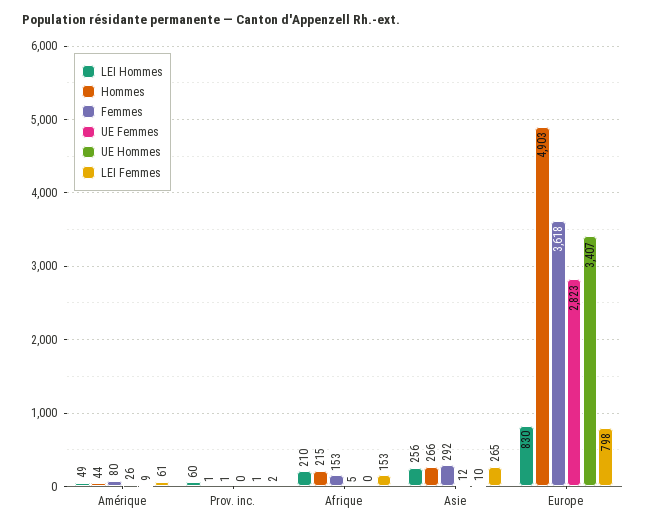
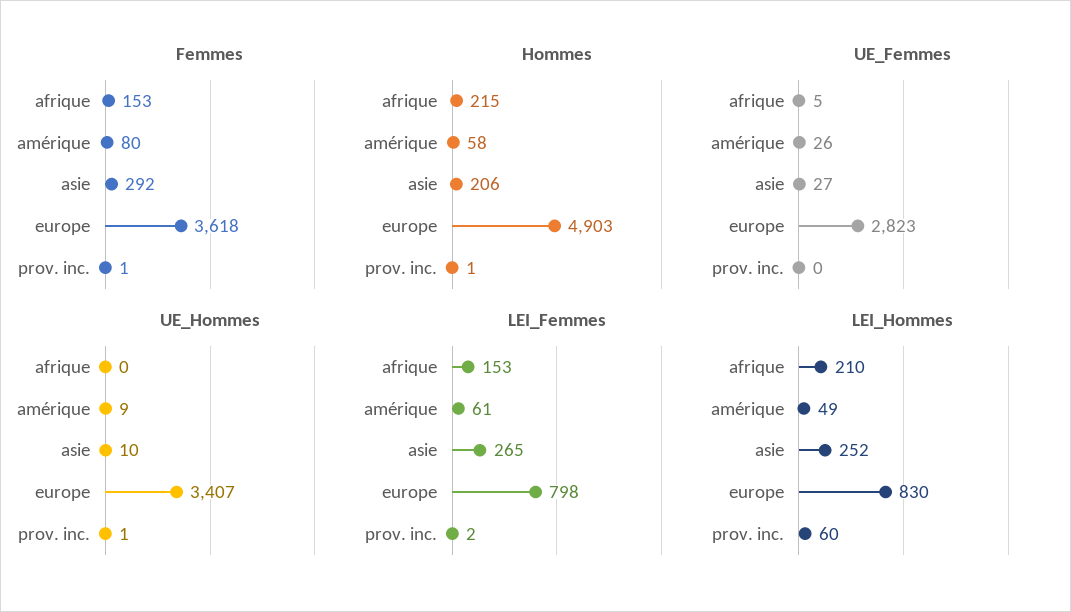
Hommes, Amérique: 44 -> 58
LEI Hommes, Asie: 256 -> 252
Hommes, Asie: 266 -> 206
UE Femmes, Asie: 12 -> 27

